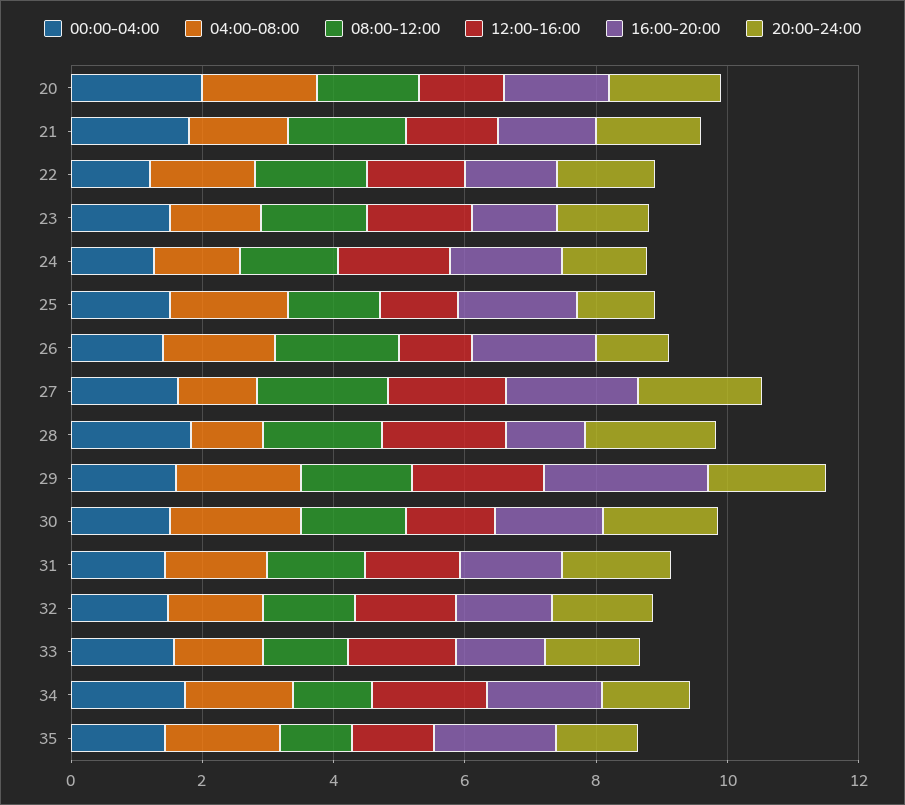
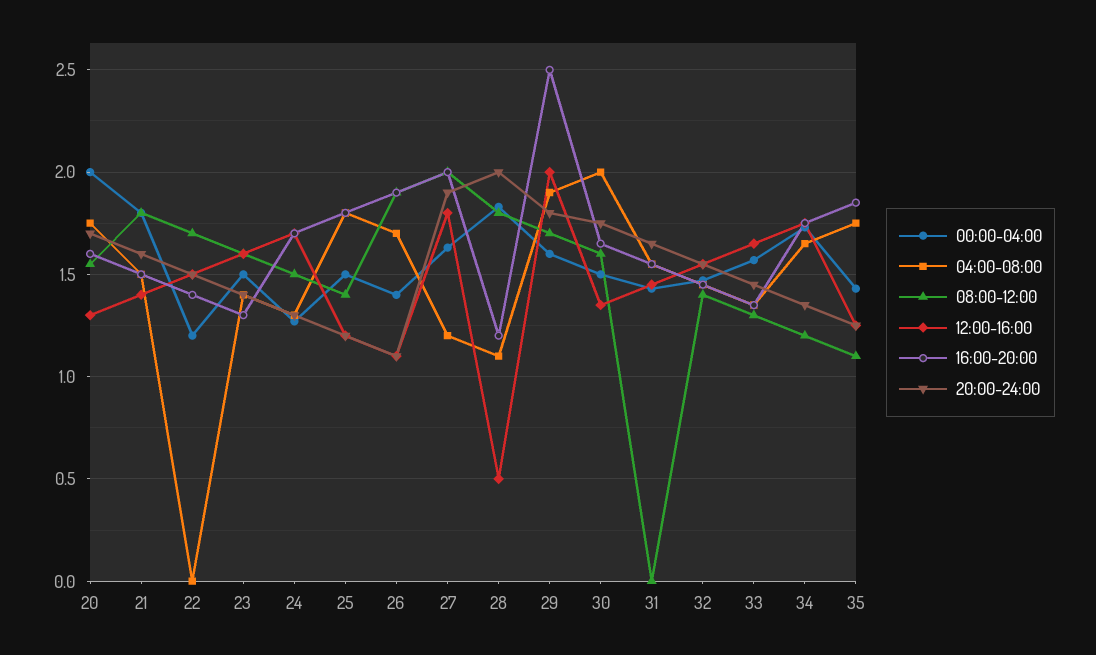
04:00-08:00, 22: 1.5 -> 0
12:00-16:00, 28: 2 -> 0.5
08:00-12:00, 31: 1.5 -> 0

